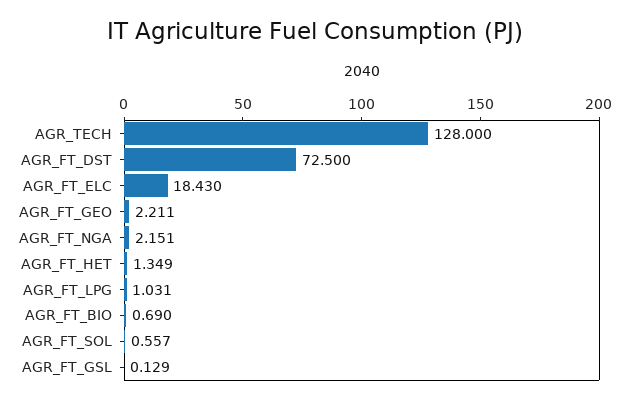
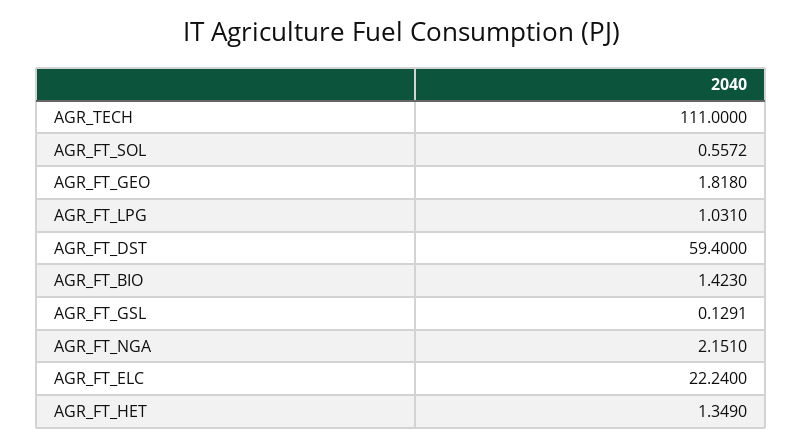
AGR_TECH: 128 -> 111
AGR_FT_DST: 72.5 -> 59.4
AGR_FT_ELC: 18.43 -> 22.24
AGR_FT_GEO: 2.211 -> 1.818
AGR_FT_BIO: 0.69 -> 1.423

